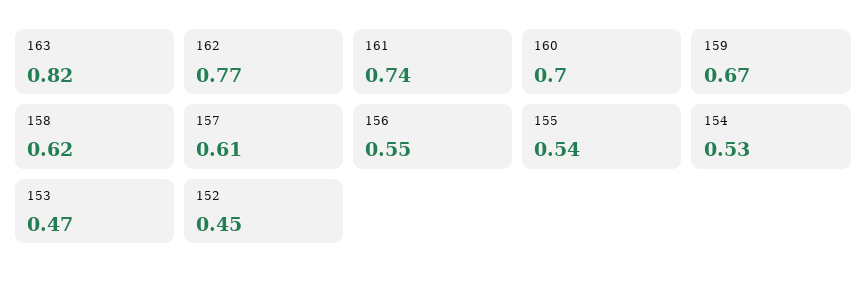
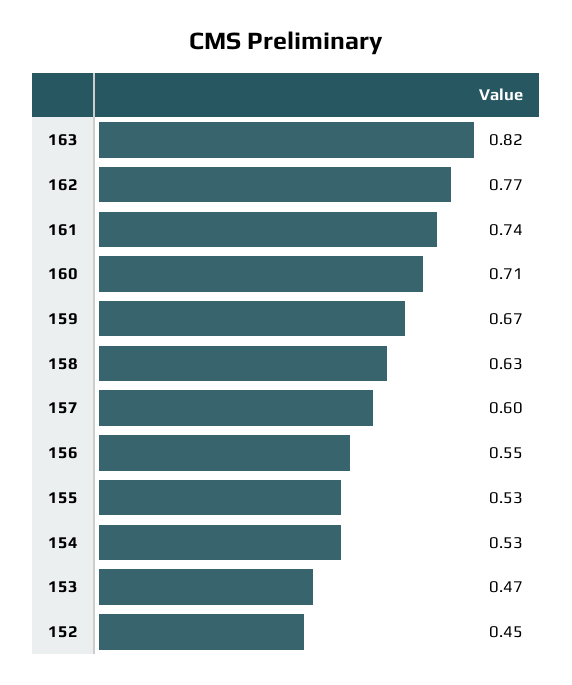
160: 0.7 -> 0.71
158: 0.62 -> 0.63
157: 0.61 -> 0.6
155: 0.54 -> 0.53

